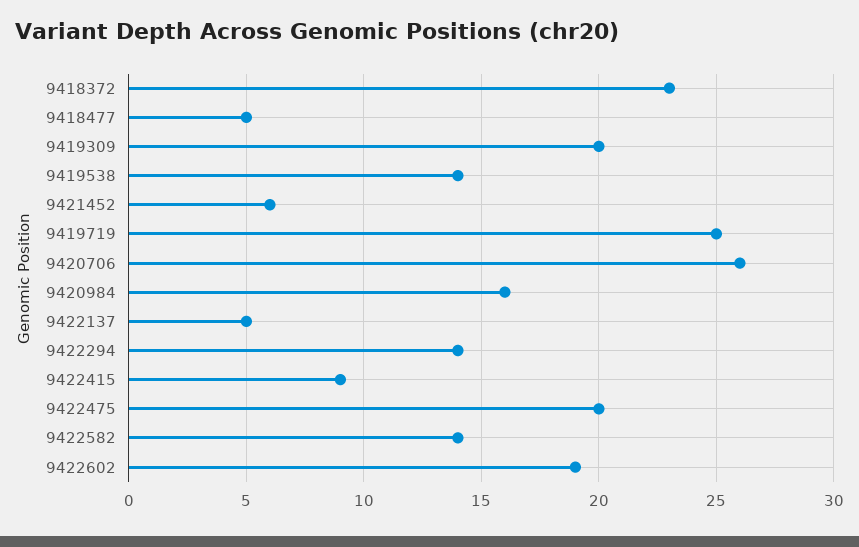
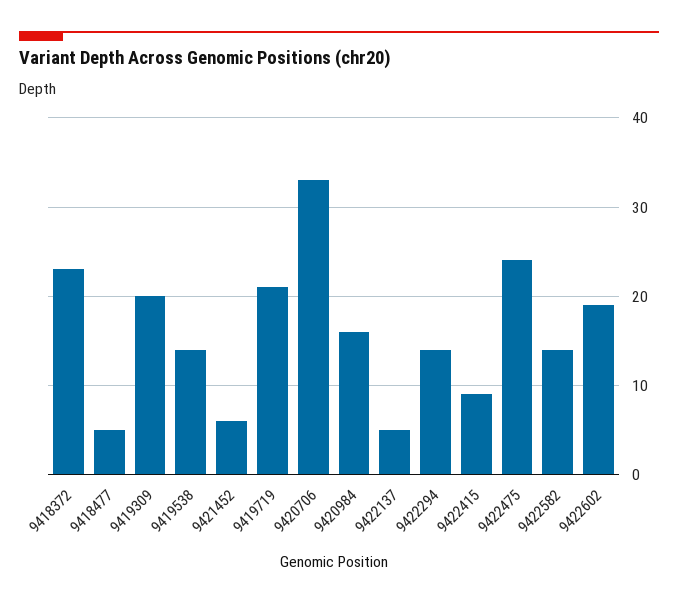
9419719: 25 -> 21
9420706: 26 -> 33
9422475: 20 -> 24

